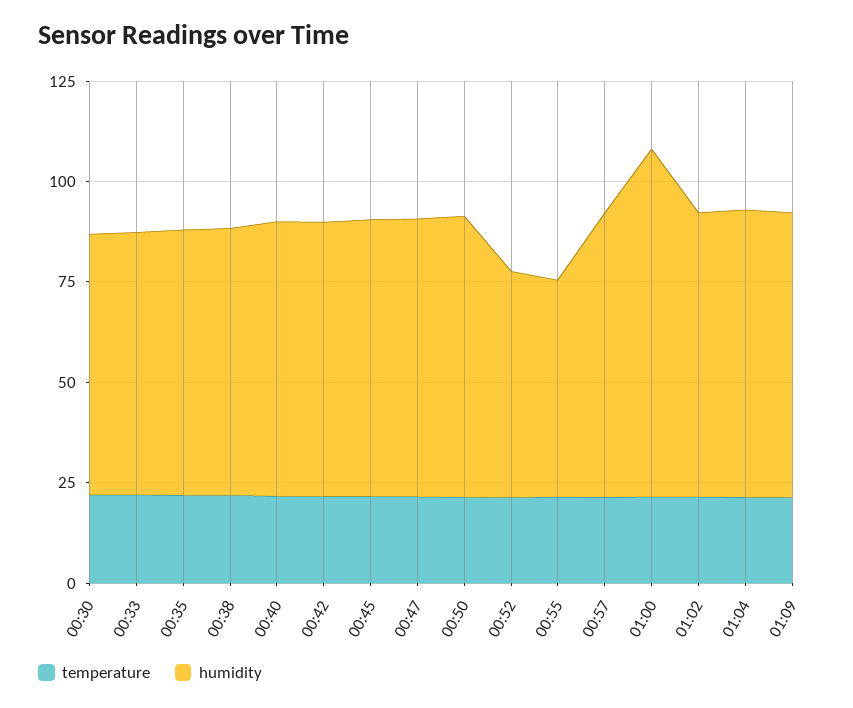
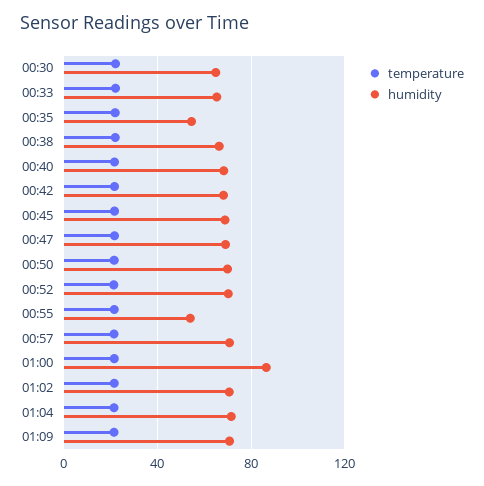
humidity, 00:35: 65 -> 55
humidity, 00:52: 55 -> 70

